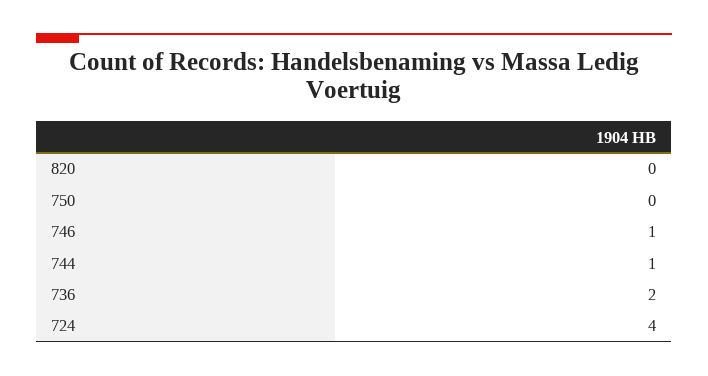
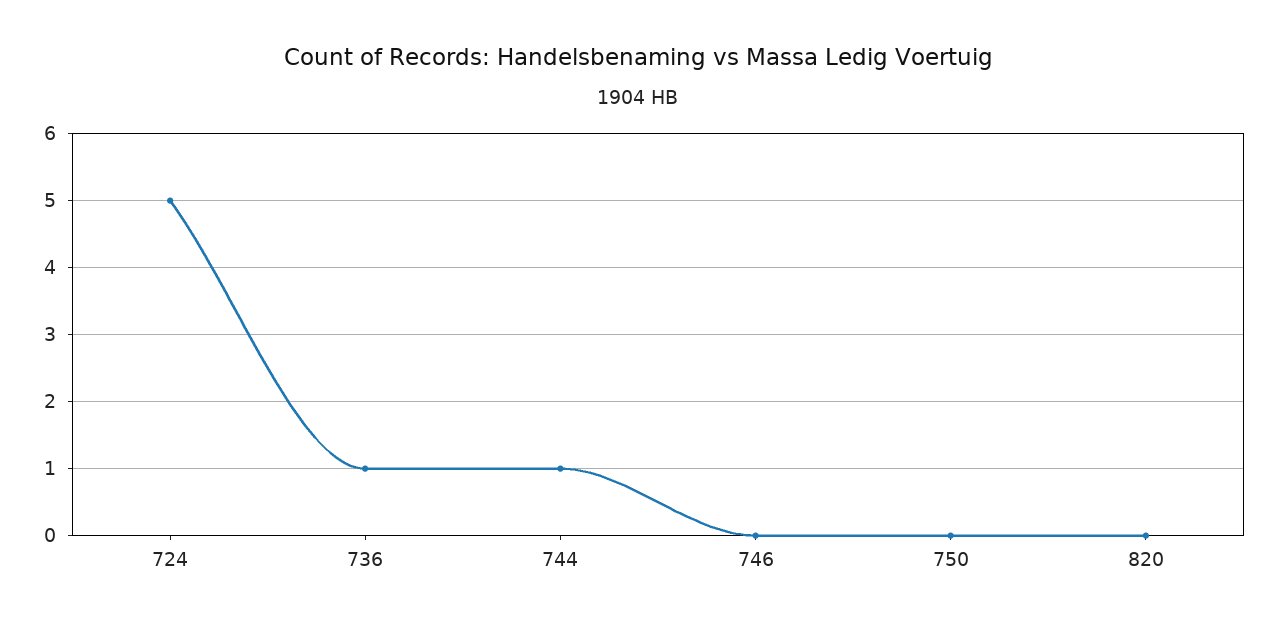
746: 1 -> 0
736: 2 -> 1
724: 4 -> 5

